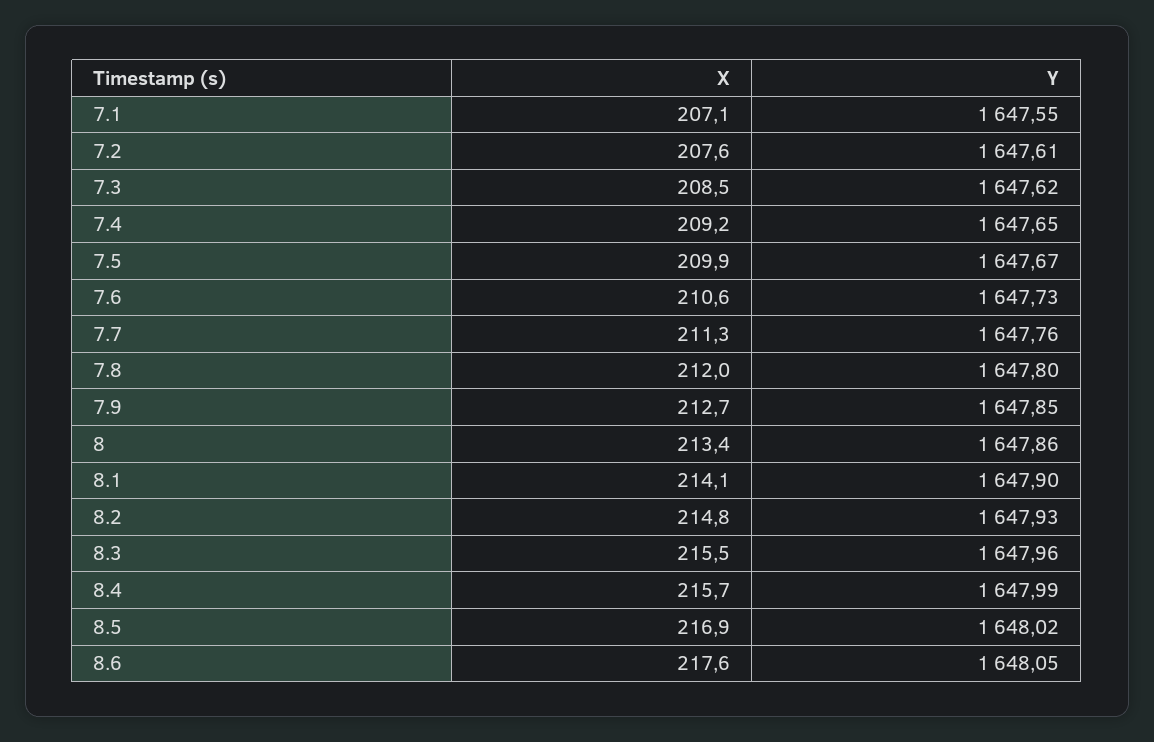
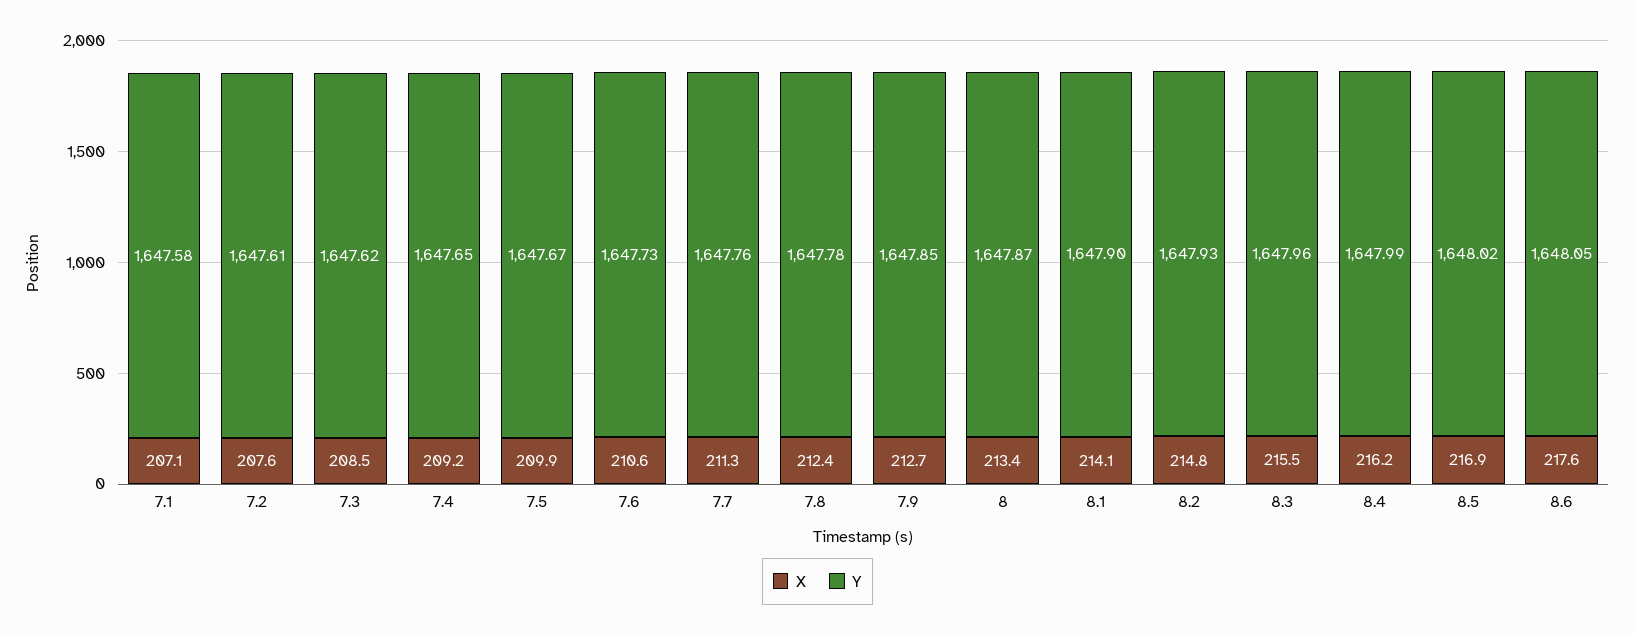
Y, 7.1: 1647.55 -> 1647.58
X, 7.8: 212 -> 212.4
Y, 7.8: 1647.8 -> 1647.78
Y, 8: 1647.86 -> 1647.87
X, 8.4: 215.7 -> 216.2

